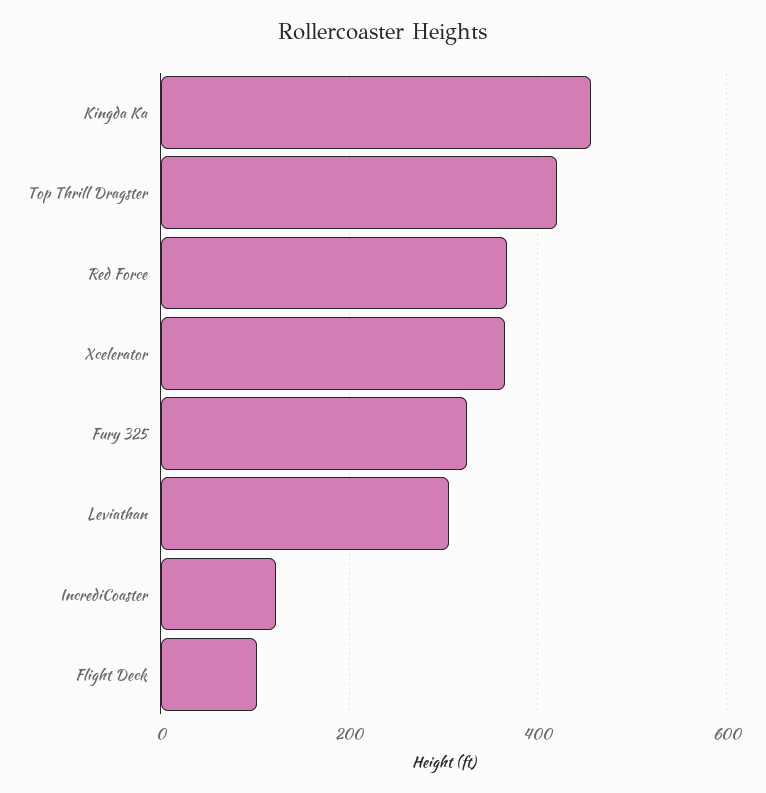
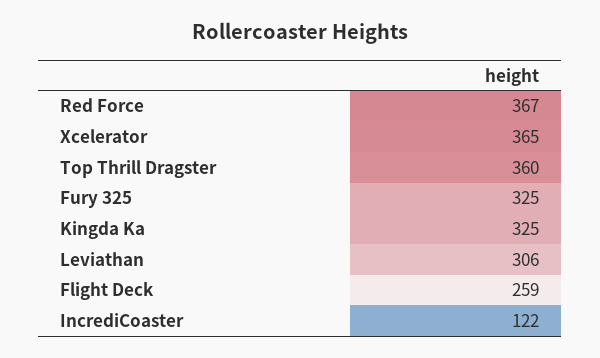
Kingda Ka: 460 -> 325
Top Thrill Dragster: 420 -> 360
Flight Deck: 100 -> 259

